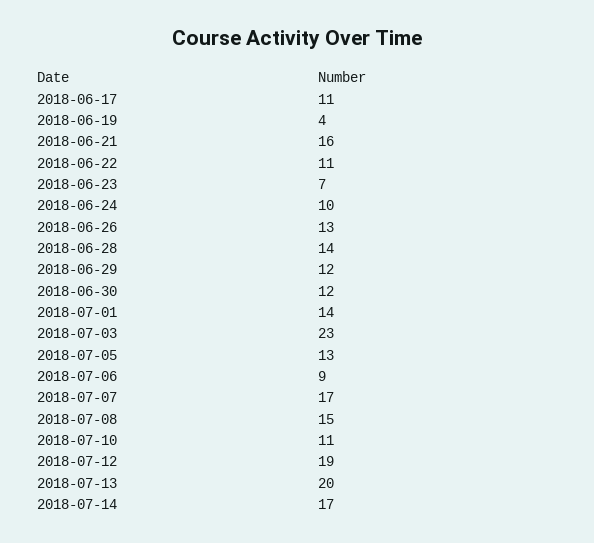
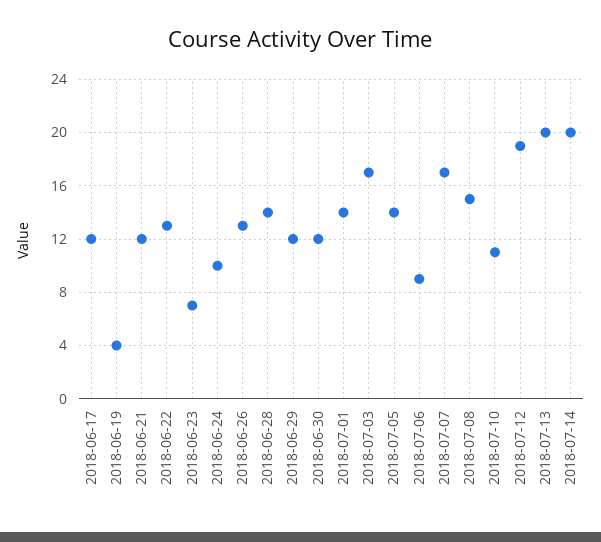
2018-06-17: 11 -> 12
2018-06-21: 16 -> 12
2018-06-22: 11 -> 13
2018-07-03: 23 -> 17
2018-07-05: 13 -> 14
2018-07-14: 17 -> 20

